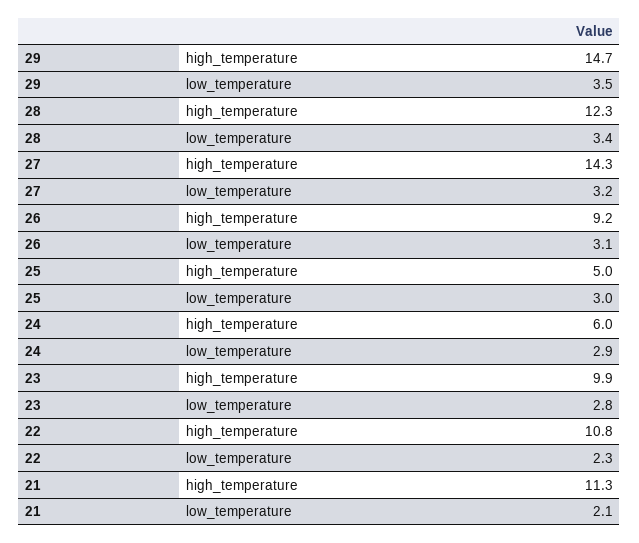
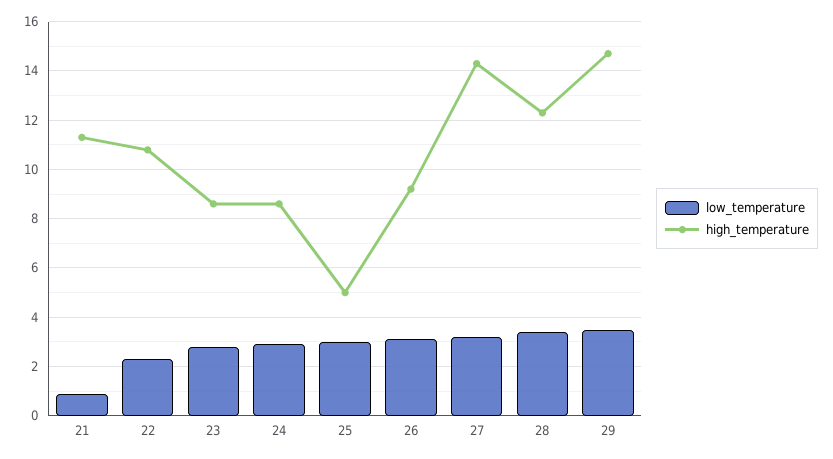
high_temperature, 24: 6 -> 8.5
high_temperature, 23: 9.9 -> 8.5
low_temperature, 21: 2.1 -> 1

